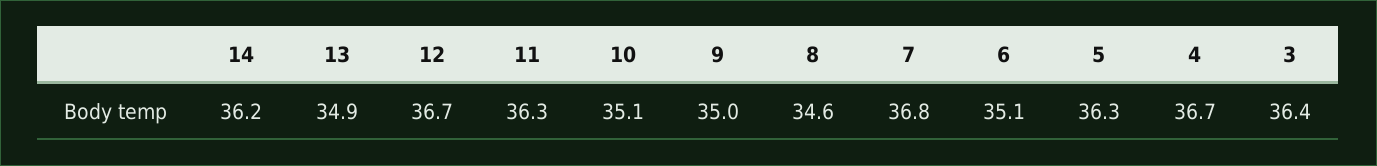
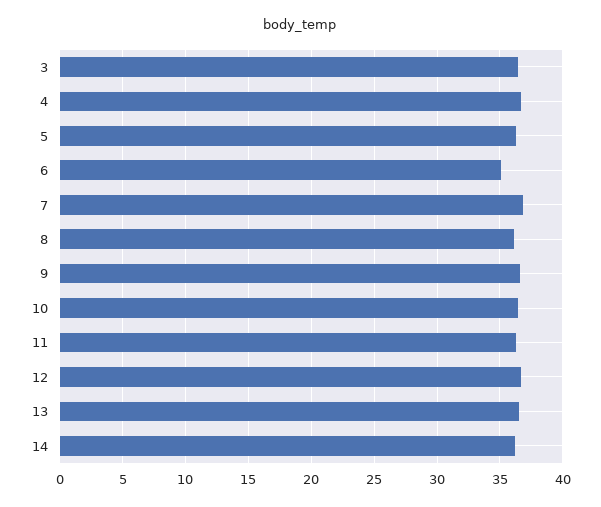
13: 34.9 -> 36.5
10: 35.1 -> 36.5
9: 35 -> 36.5
8: 34.6 -> 36

